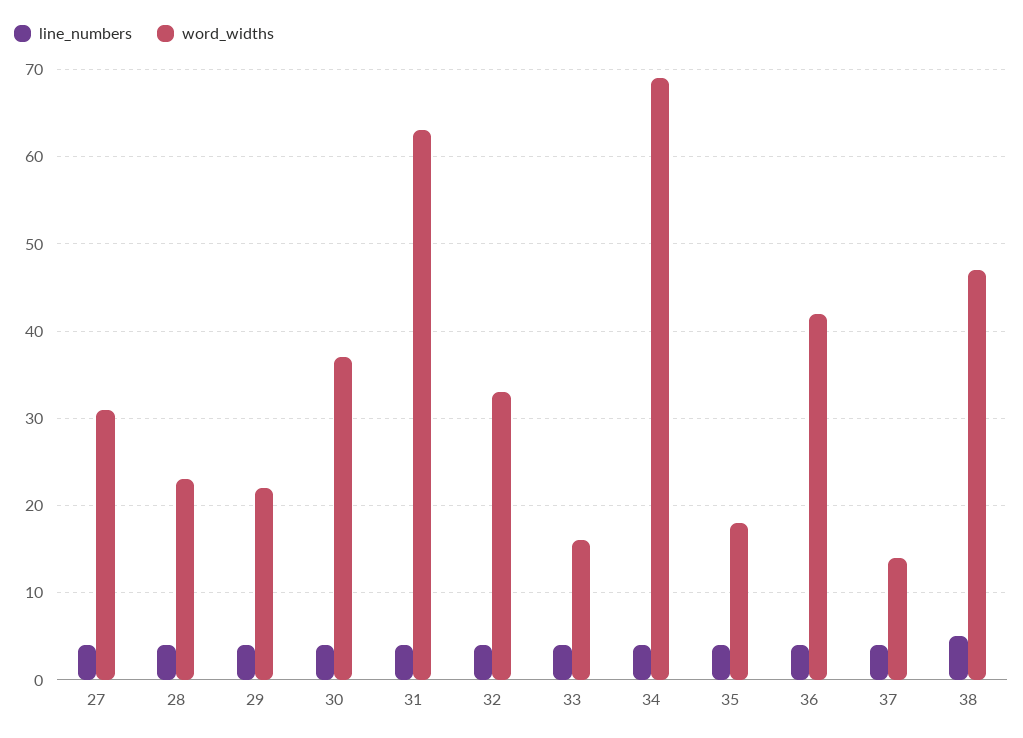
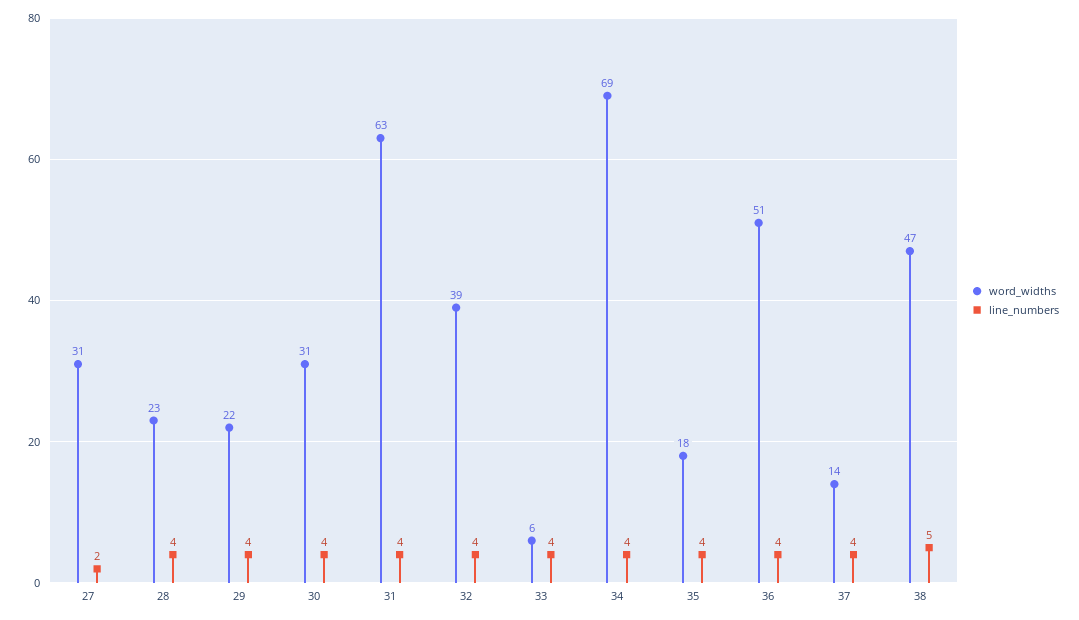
line_numbers, 27: 4 -> 2
word_widths, 30: 37 -> 31
word_widths, 32: 33 -> 39
word_widths, 33: 16 -> 6
word_widths, 36: 42 -> 51

